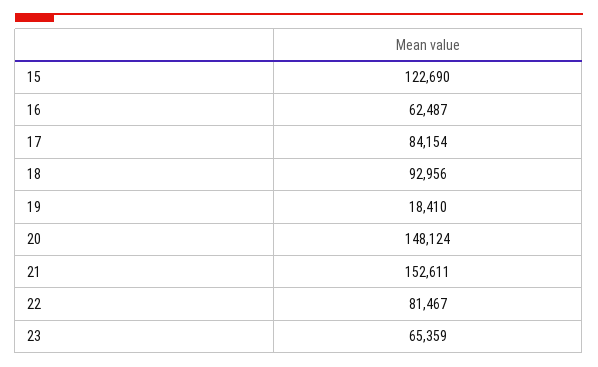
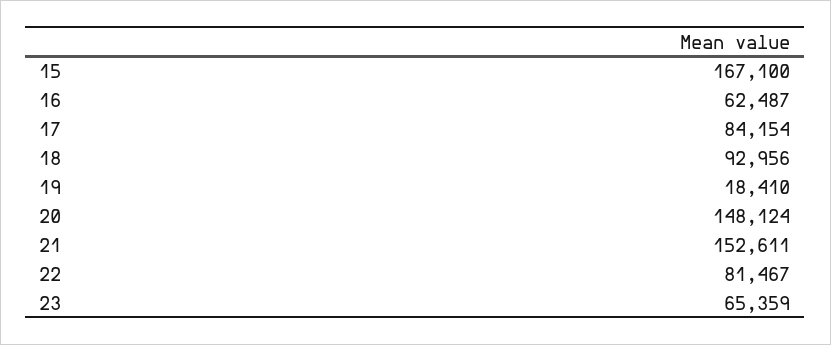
15: 122690 -> 167100

